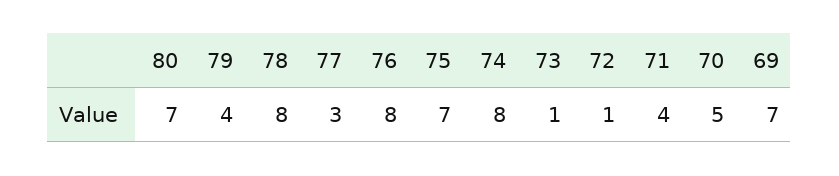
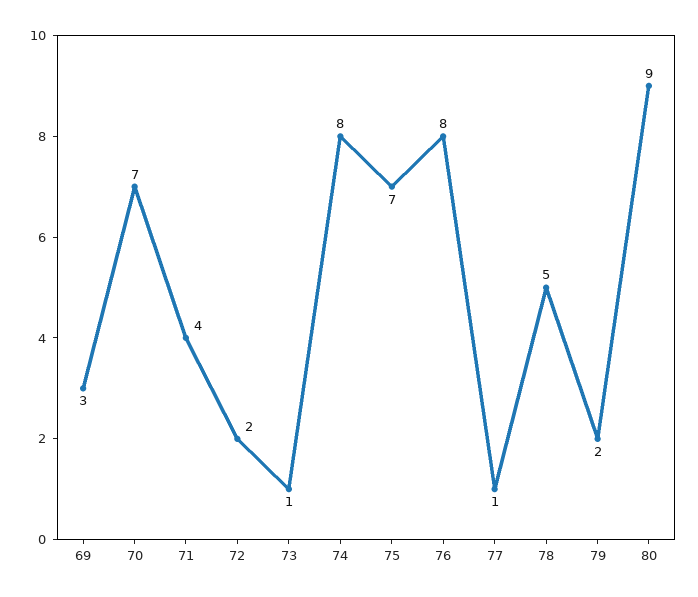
80: 7 -> 9
79: 4 -> 2
78: 8 -> 5
77: 3 -> 1
72: 1 -> 2
70: 5 -> 7
69: 7 -> 3

